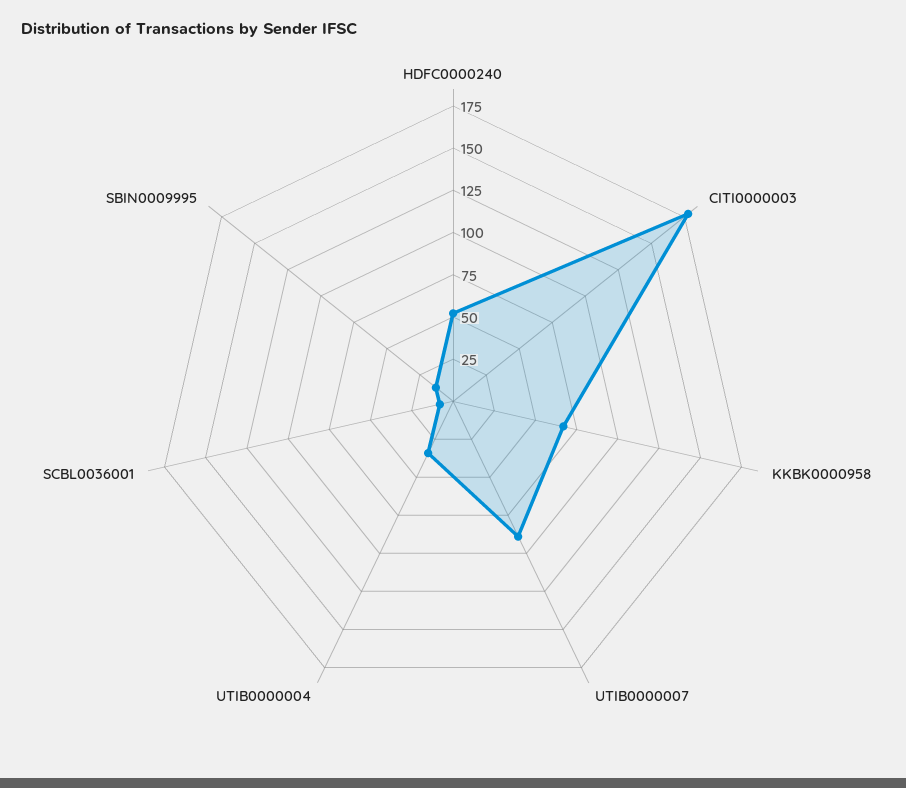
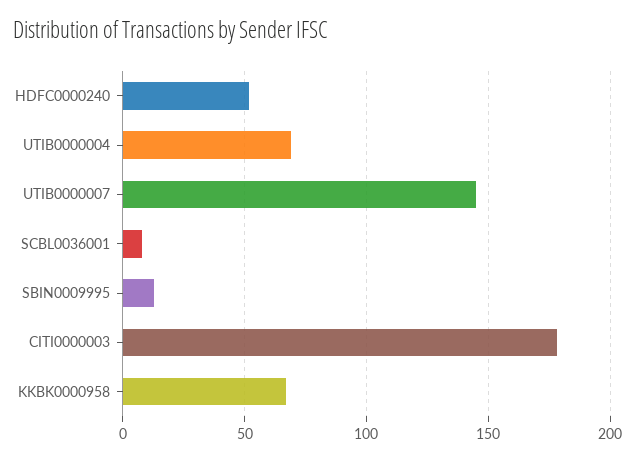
UTIB0000007: 90 -> 145
UTIB0000004: 35 -> 70

